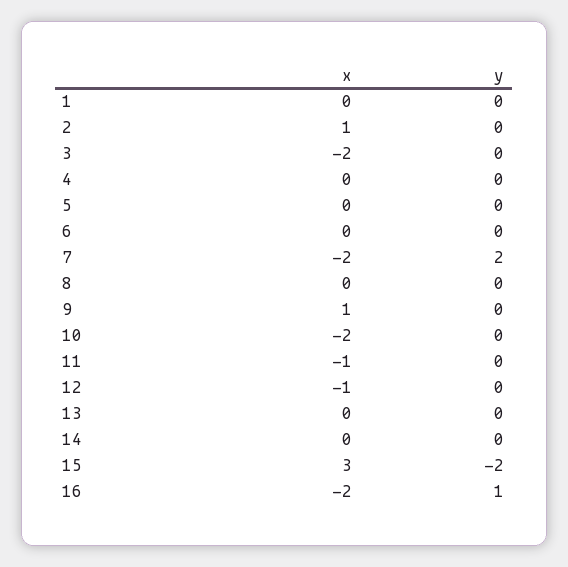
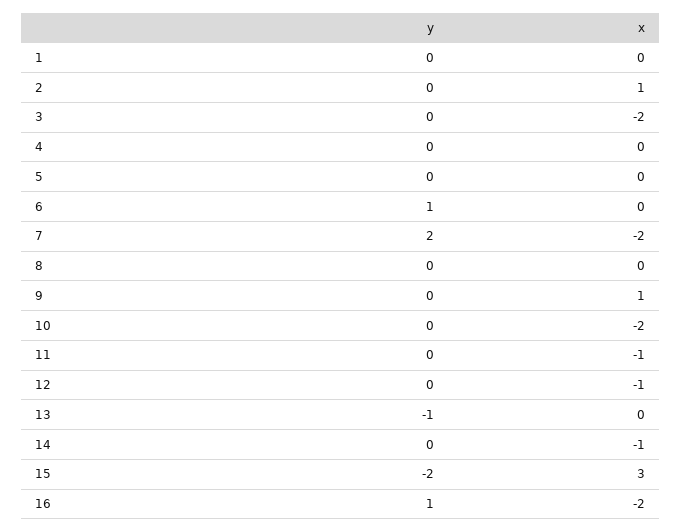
y, 6: 0 -> 1
y, 13: 0 -> -1
x, 14: 0 -> -1

